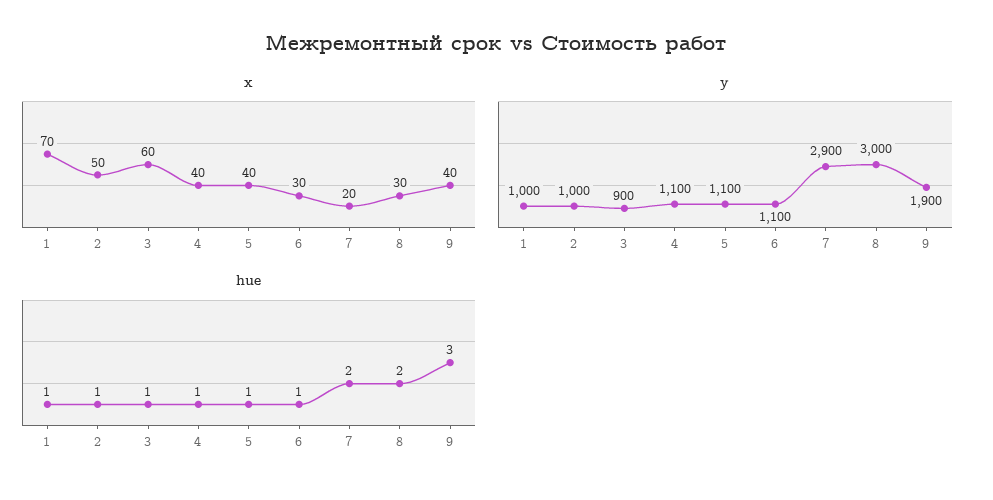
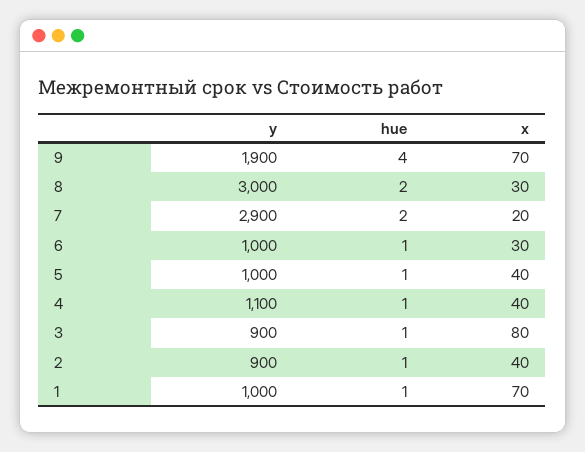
x, 2: 50 -> 40
x, 3: 60 -> 80
x, 9: 40 -> 70
y, 2: 1000 -> 900
y, 5: 1100 -> 1000
y, 6: 1100 -> 1000
hue, 9: 3 -> 4

